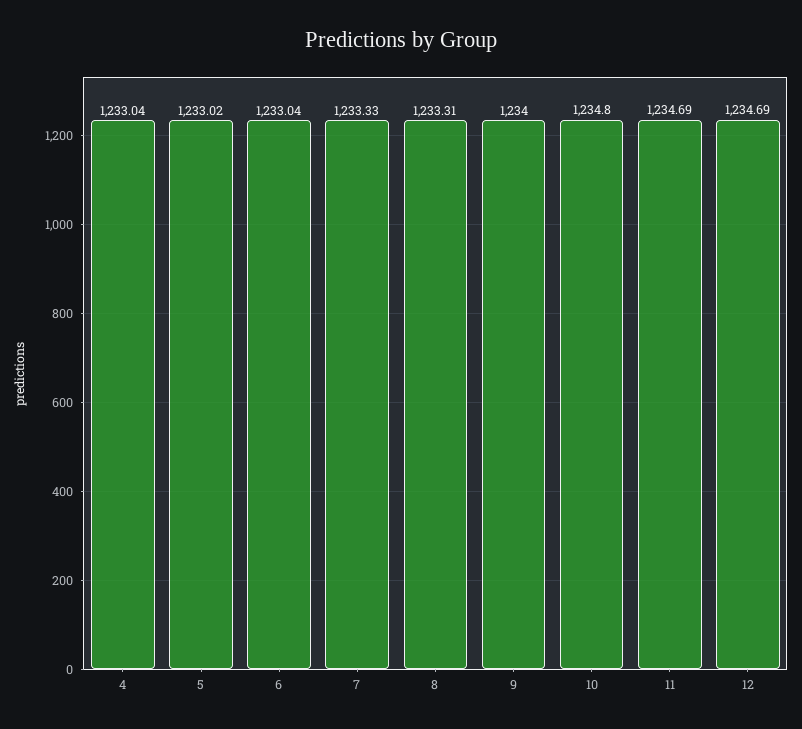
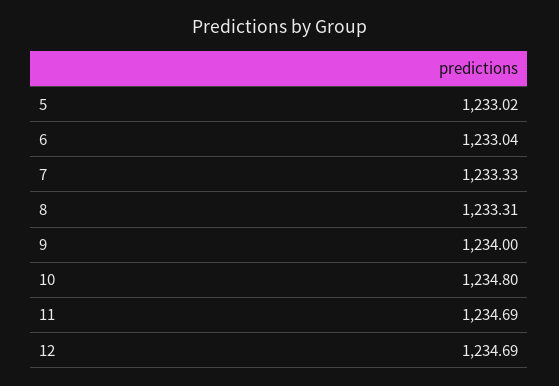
4: 1233.04 -> none

